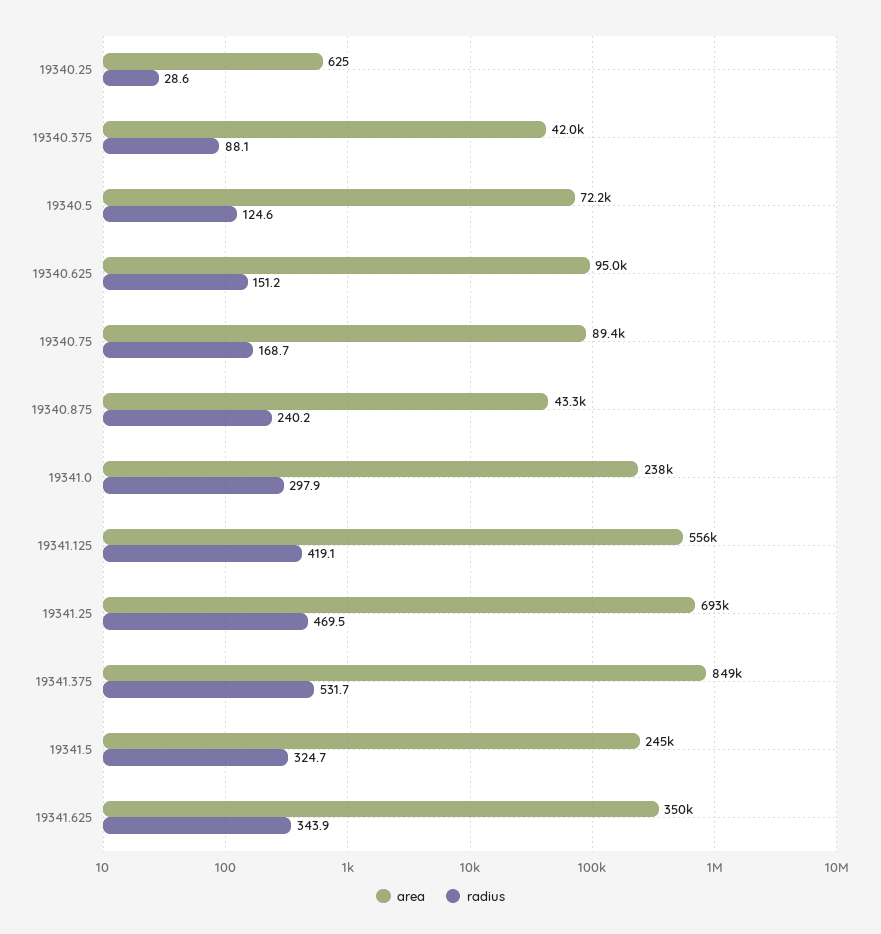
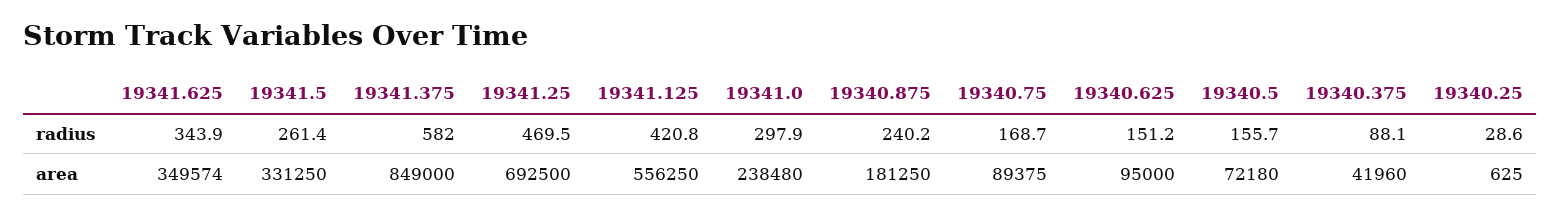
radius, 19340.5: 124.6 -> 155.7
area, 19340.875: 43300 -> 181250
radius, 19341.125: 419.1 -> 420.8
radius, 19341.375: 531.7 -> 582
area, 19341.5: 245000 -> 331250
radius, 19341.5: 324.7 -> 261.4

